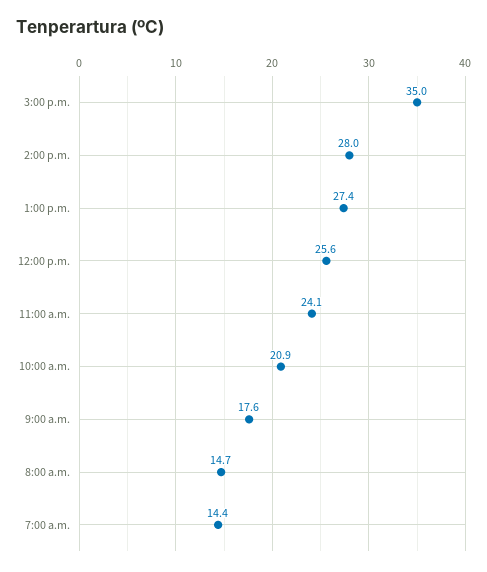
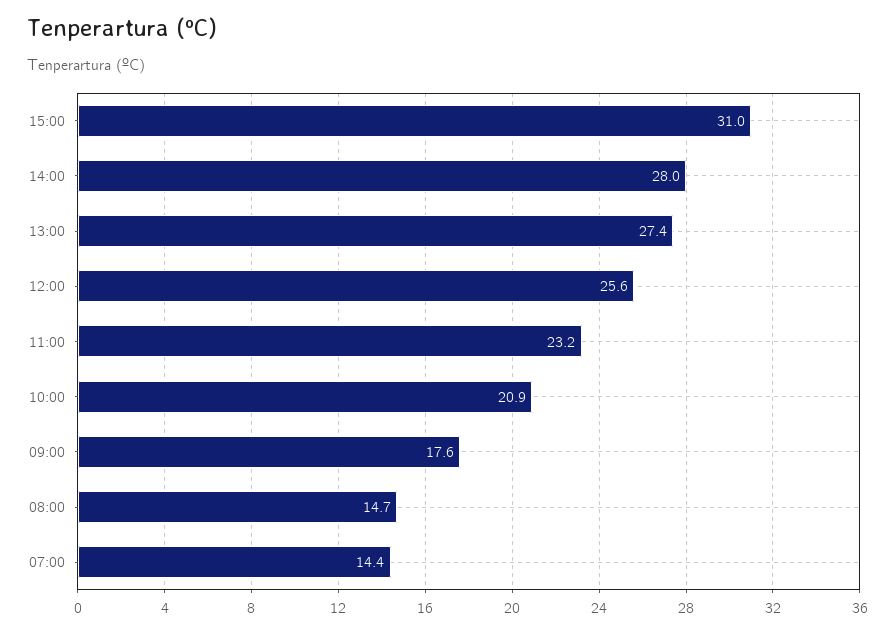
3:00 p.m.: 35 -> 31
11:00 a.m.: 24.1 -> 23.2

